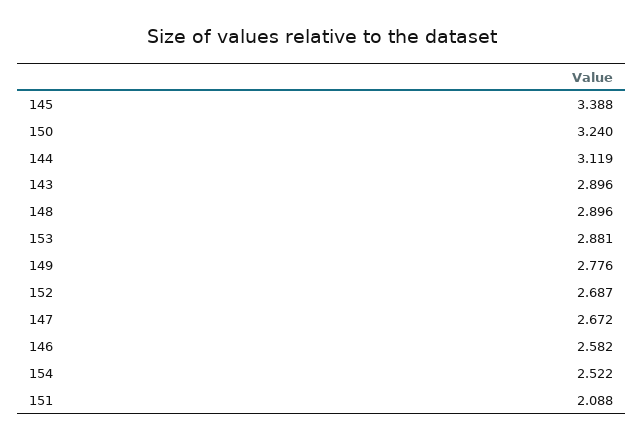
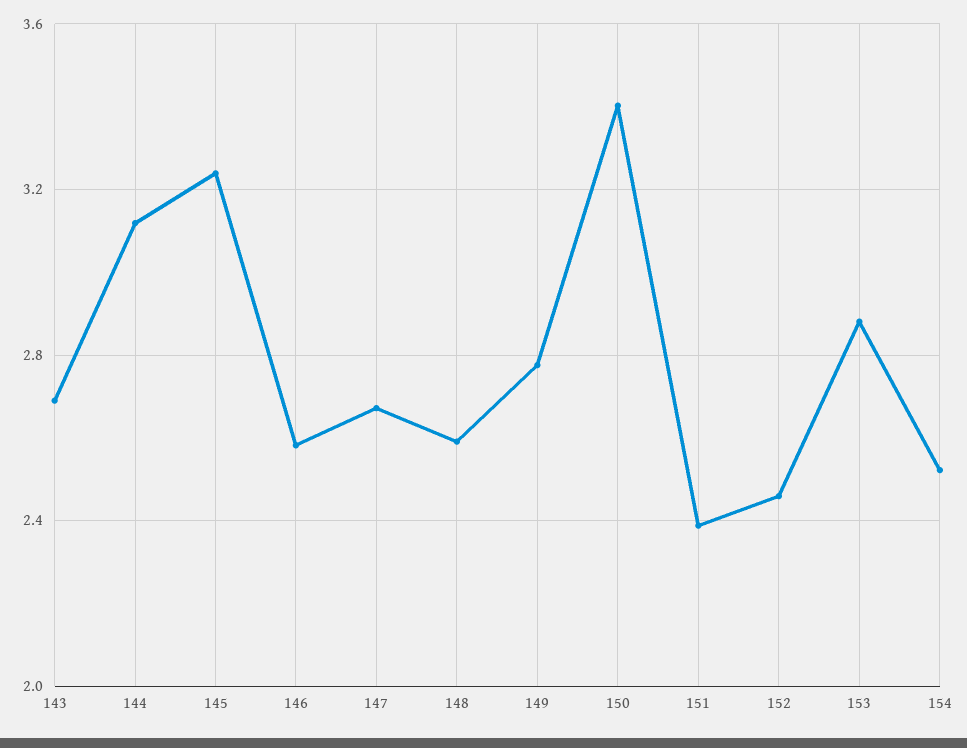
145: 3.388 -> 3.25
150: 3.24 -> 3.4
143: 2.896 -> 2.7
148: 2.896 -> 2.6
152: 2.687 -> 2.45
151: 2.088 -> 2.4

